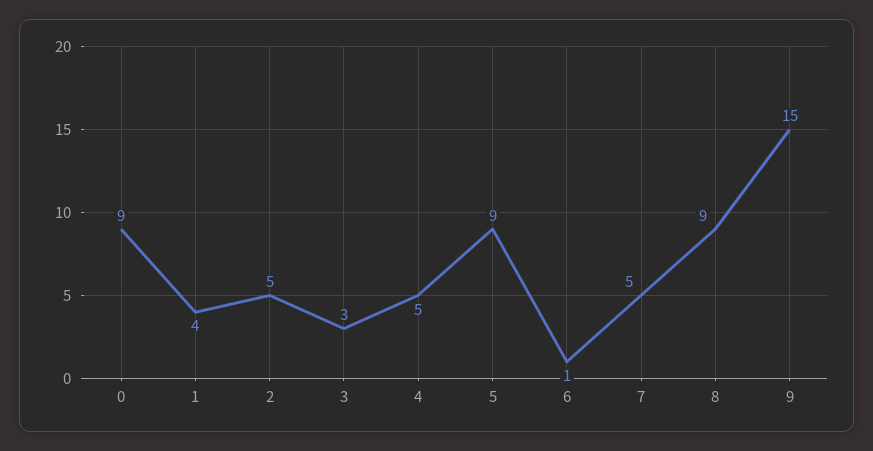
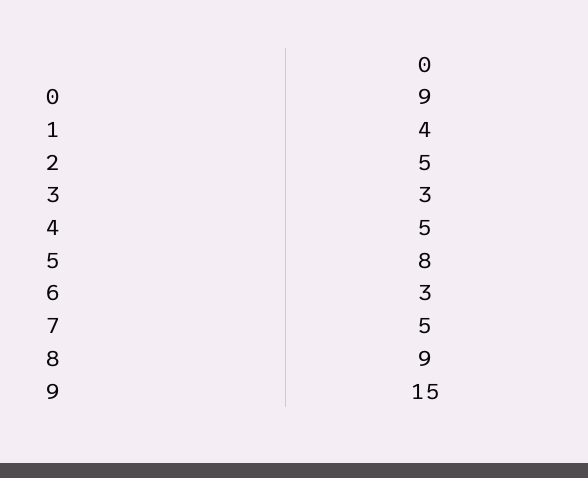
5: 9 -> 8
6: 1 -> 3

